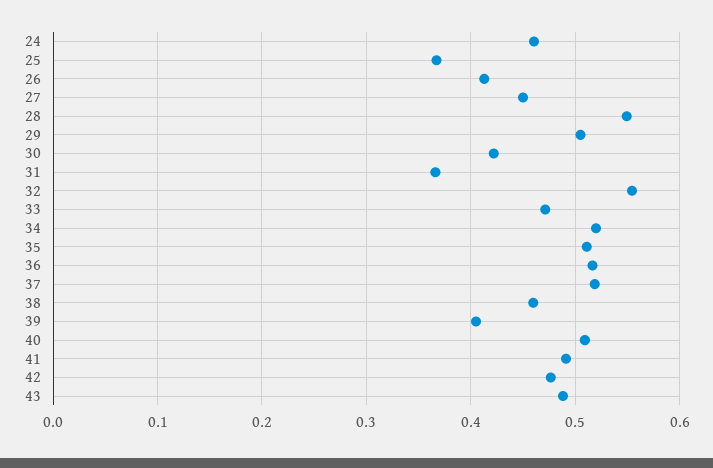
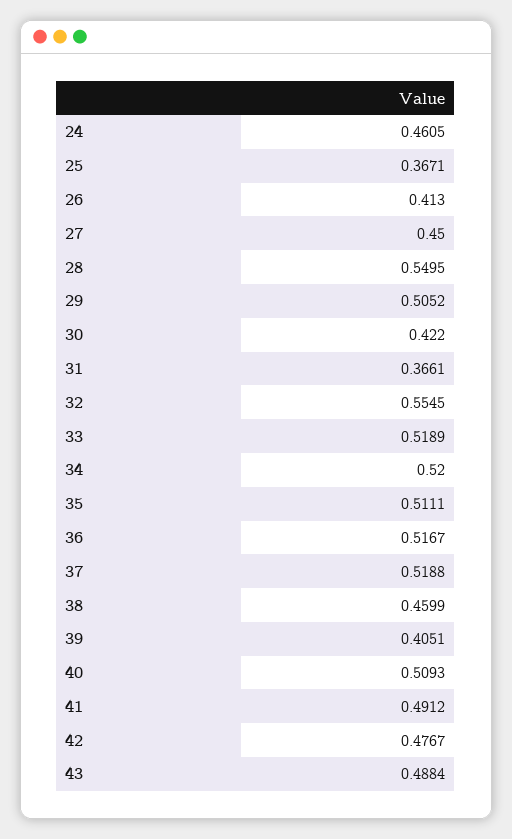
33: 0.47 -> 0.5189

